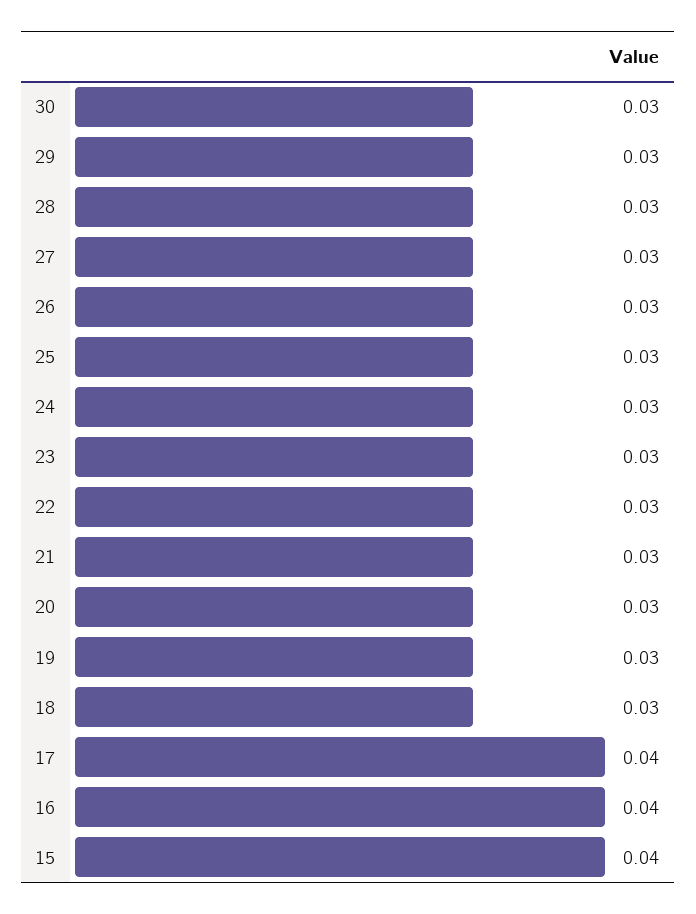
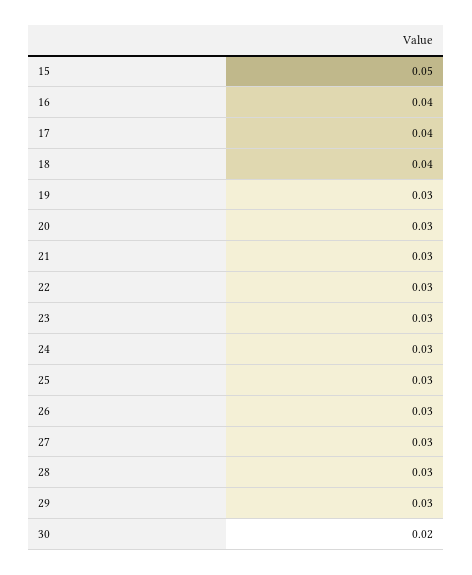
30: 0.03 -> 0.02
18: 0.03 -> 0.04
15: 0.04 -> 0.05

